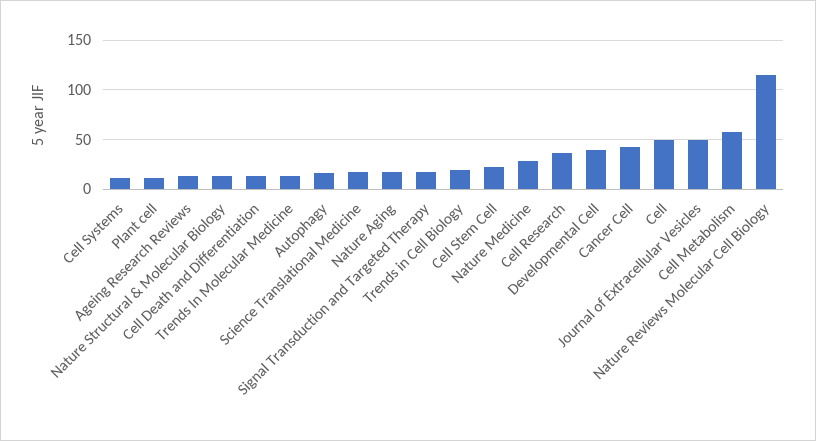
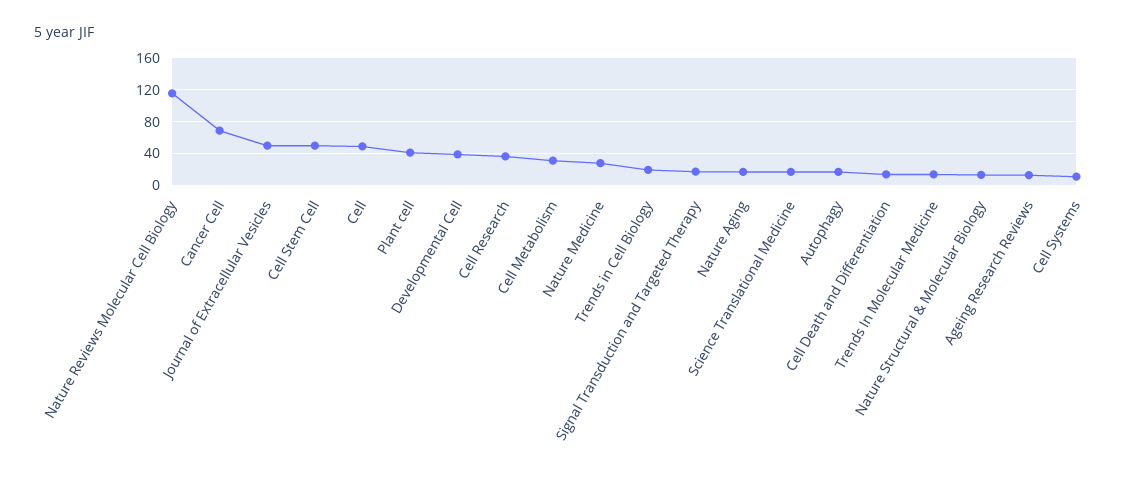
Plant cell: 10 -> 40
Cell Stem Cell: 20 -> 50
Cancer Cell: 40 -> 70
Cell Metabolism: 60 -> 30

